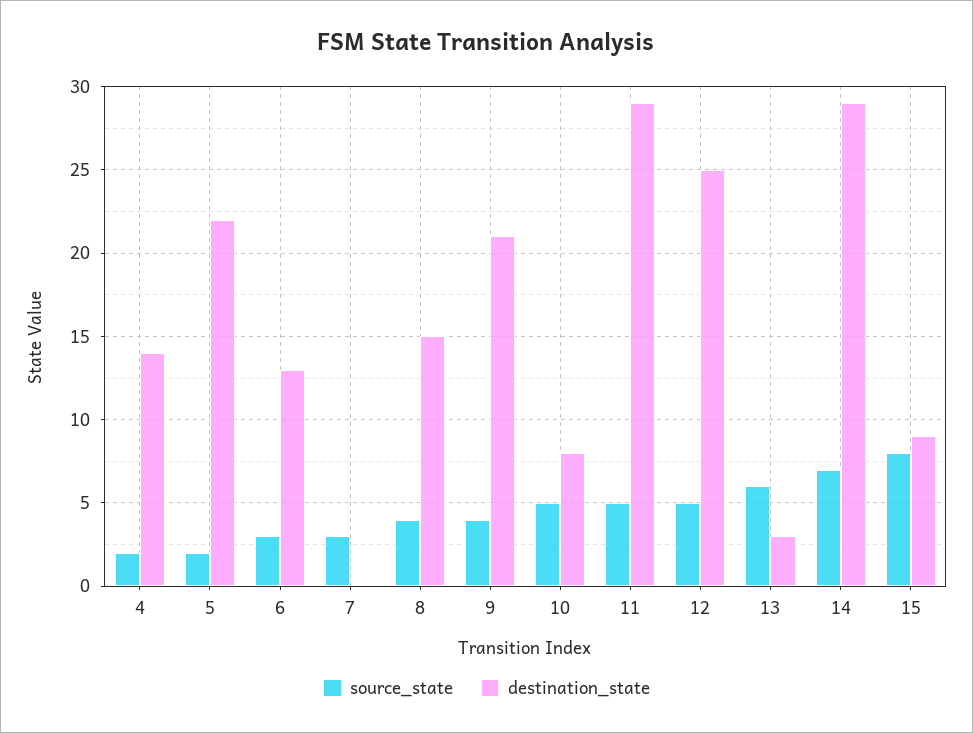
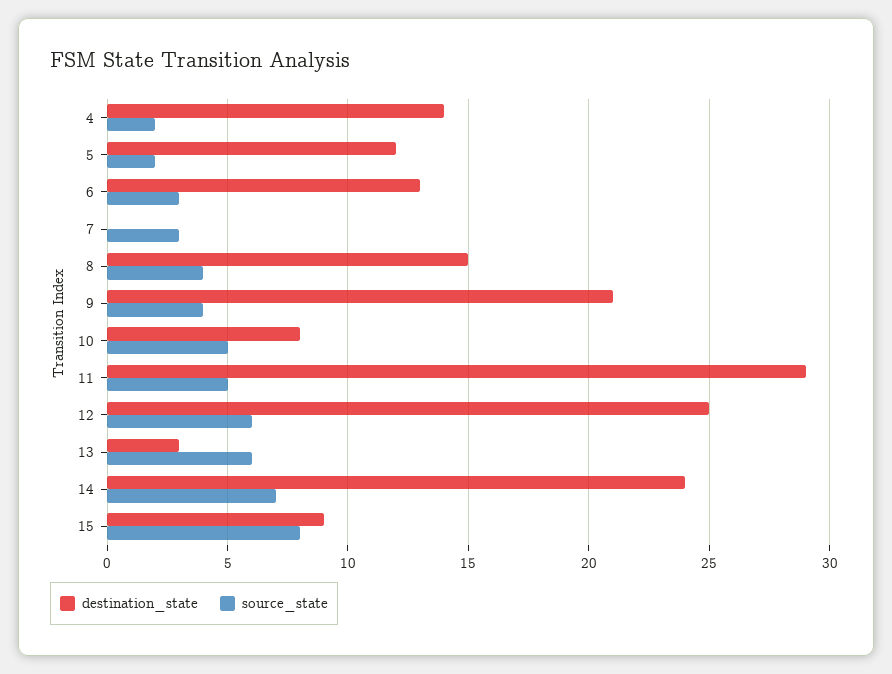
destination_state, 5: 22 -> 12
source_state, 12: 5 -> 6
destination_state, 14: 29 -> 24

